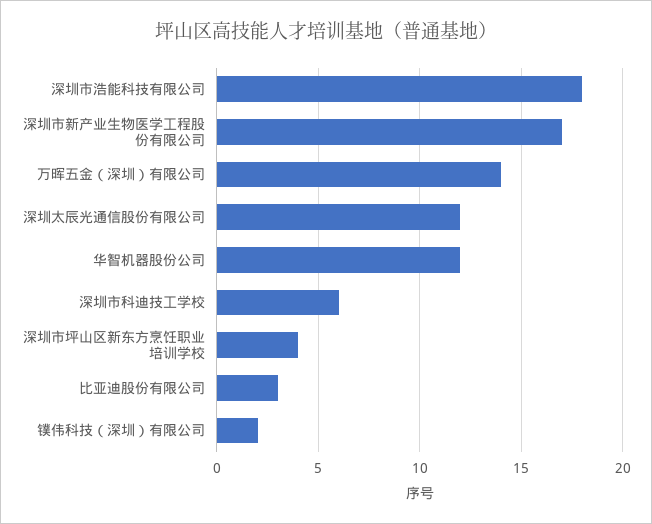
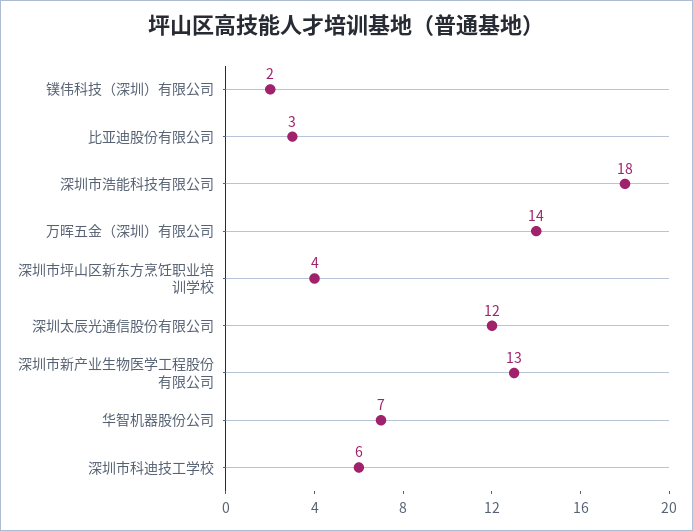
深圳市新产业生物医学工程股份有限公司: 17 -> 13
华智机器股份公司: 12 -> 7

